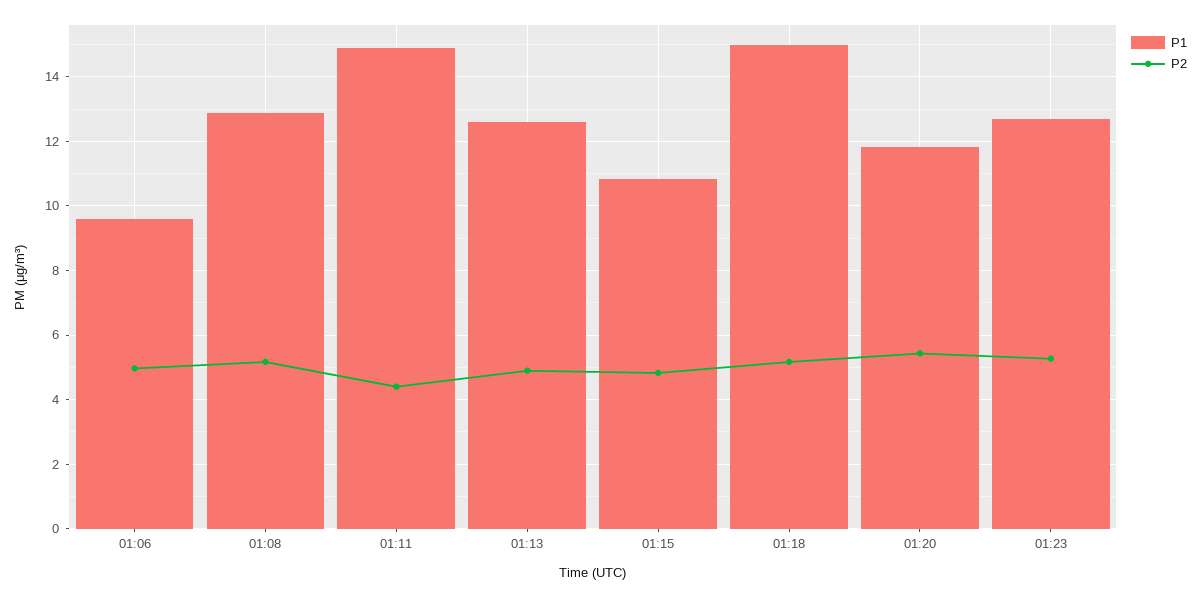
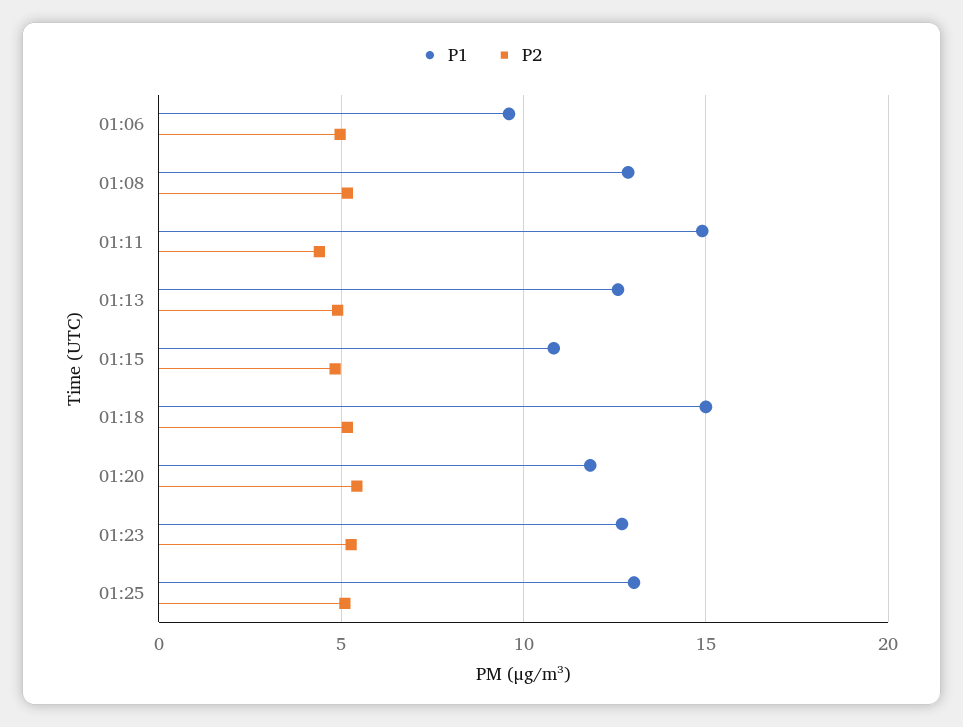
P1, 01:25: none -> 13
P2, 01:25: none -> 5

